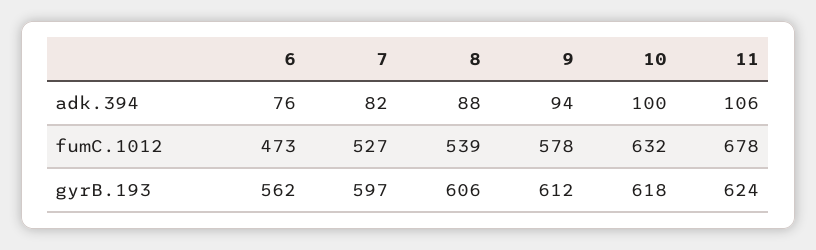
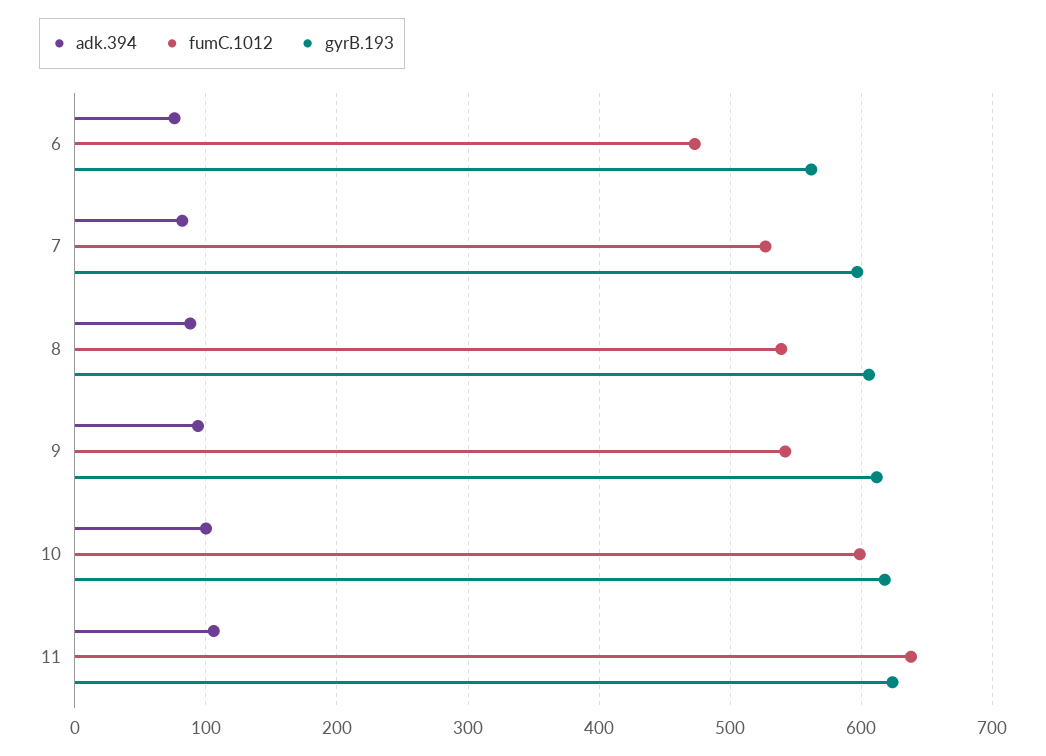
fumC.1012, 9: 578 -> 540
fumC.1012, 10: 632 -> 600
fumC.1012, 11: 678 -> 640

